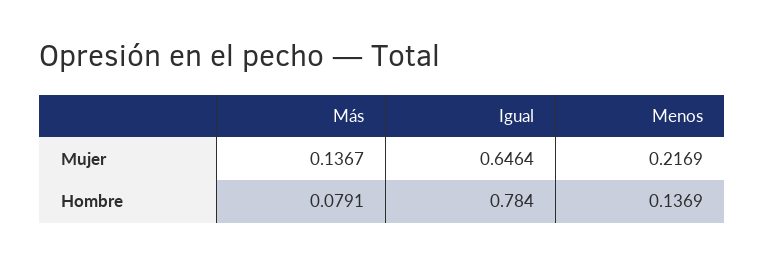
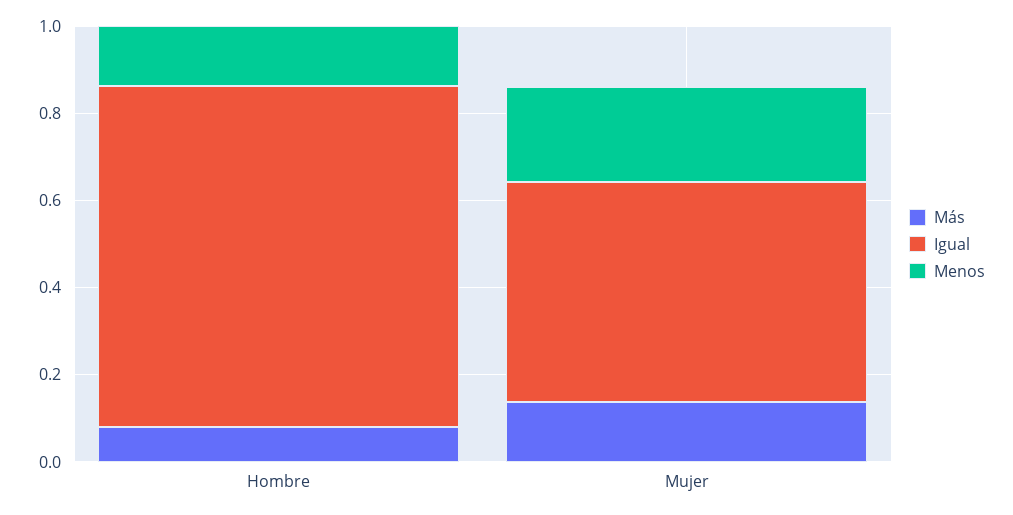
Igual, Mujer: 0.6464 -> 0.5

